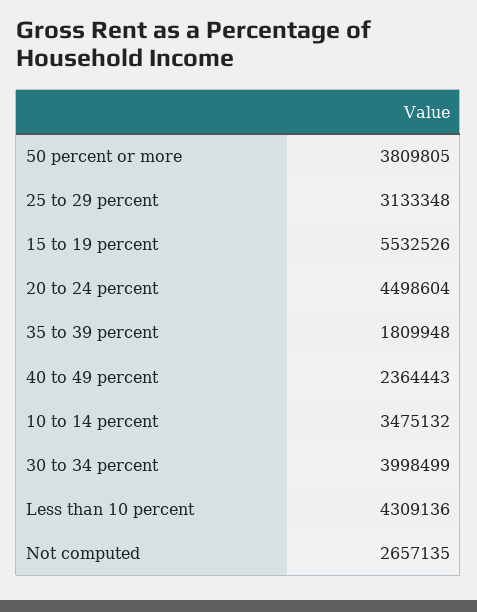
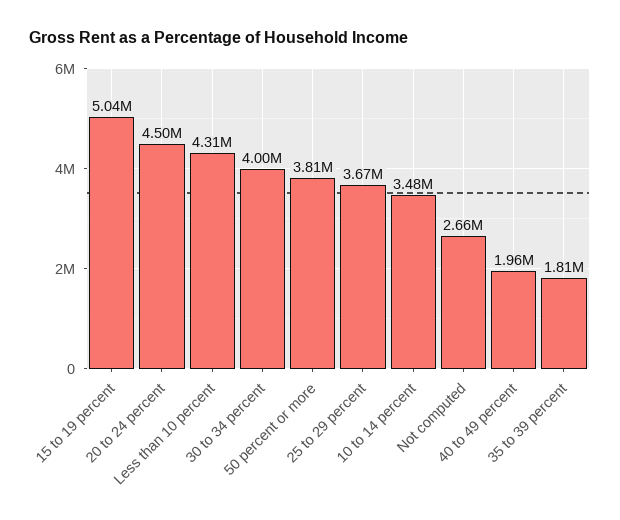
25 to 29 percent: 3133348 -> 3670000
15 to 19 percent: 5532526 -> 5040000
40 to 49 percent: 2364443 -> 1960000

